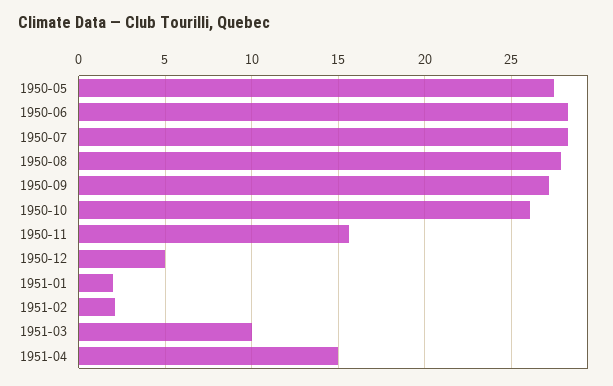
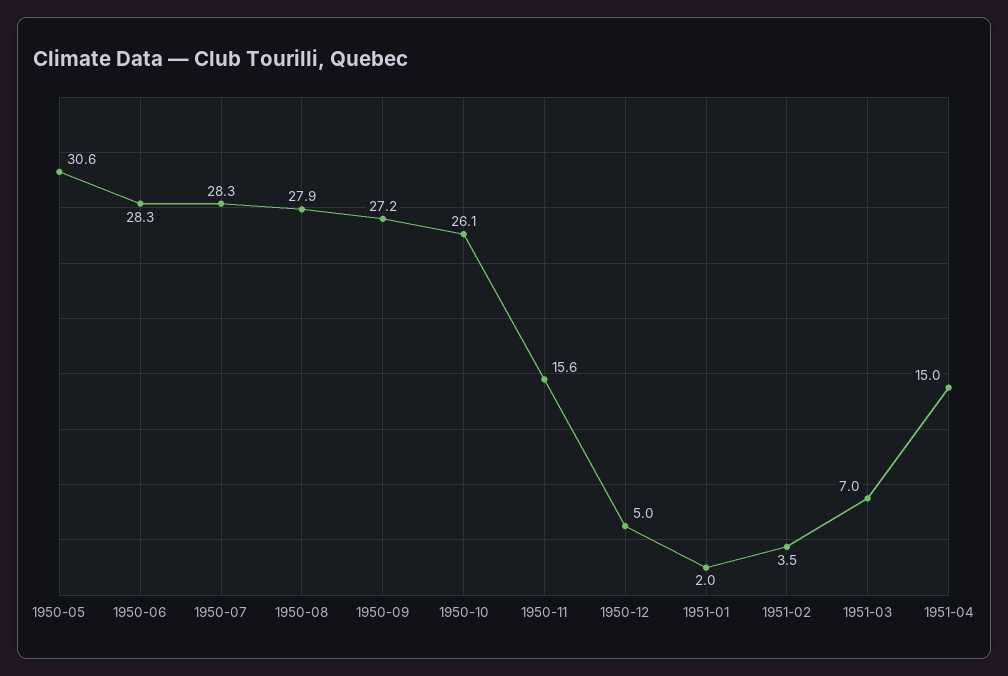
1950-05: 27.5 -> 30.6
1951-02: 2 -> 3.5
1951-03: 10 -> 7

